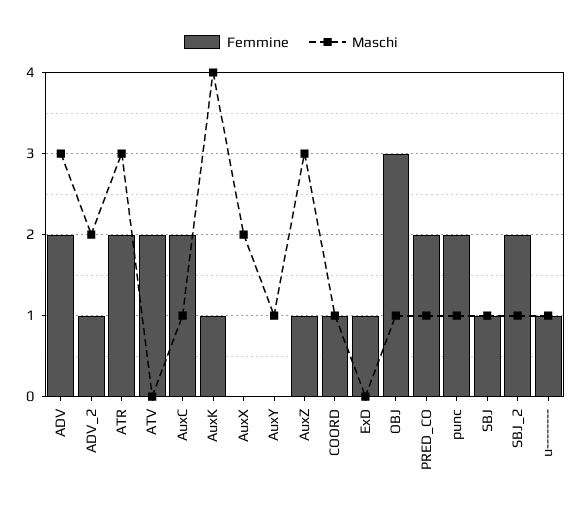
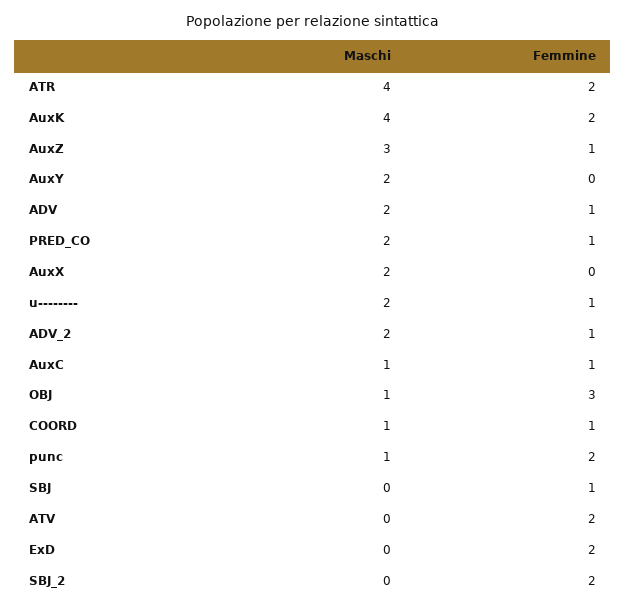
Femmine, ADV: 2 -> 1
Maschi, ADV: 3 -> 2
Maschi, ATR: 3 -> 4
Femmine, AuxC: 2 -> 1
Femmine, AuxK: 1 -> 2
Maschi, AuxY: 1 -> 2
Femmine, ExD: 1 -> 2
Femmine, PRED_CO: 2 -> 1
Maschi, PRED_CO: 1 -> 2
Maschi, SBJ: 1 -> 0
Maschi, SBJ_2: 1 -> 0
Maschi, u--------: 1 -> 2

